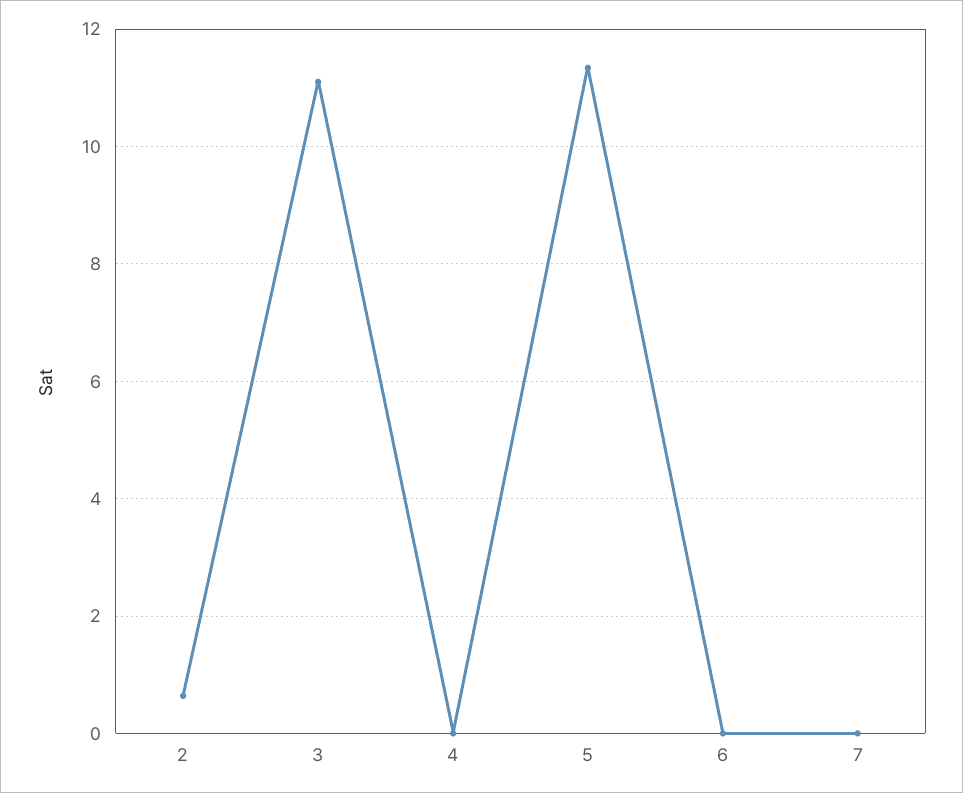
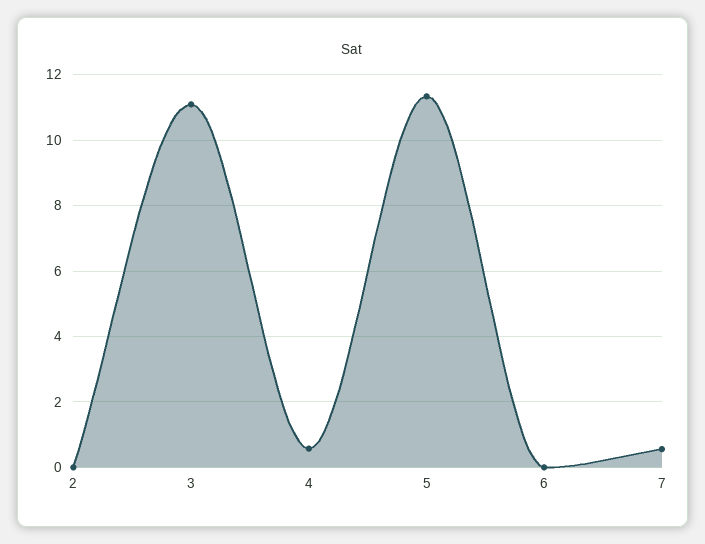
2: 0.6 -> 0
4: 0 -> 0.6
7: 0 -> 0.6

